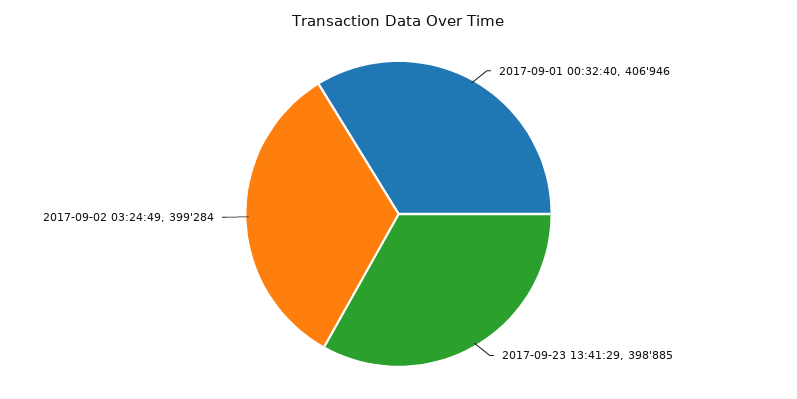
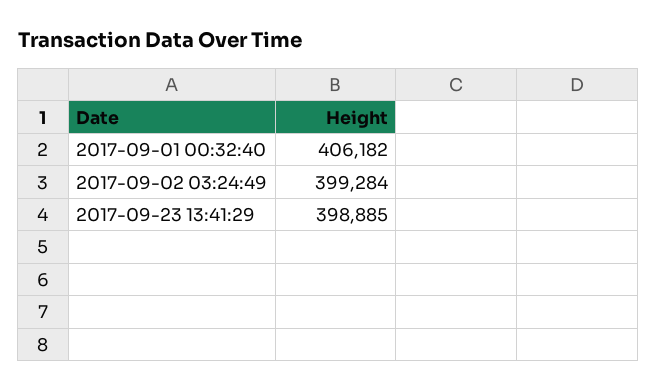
2017-09-01 00:32:40: 406946 -> 406182

